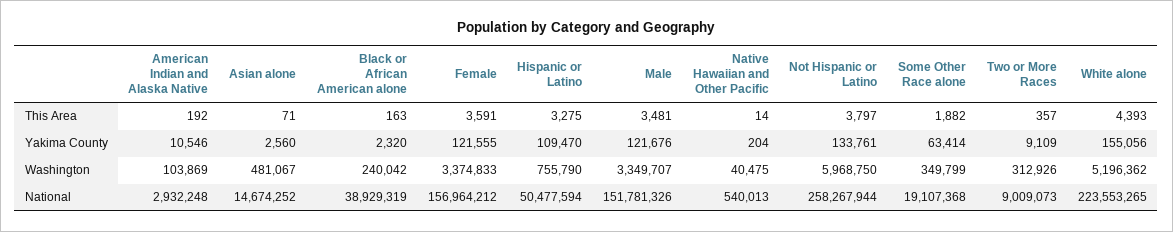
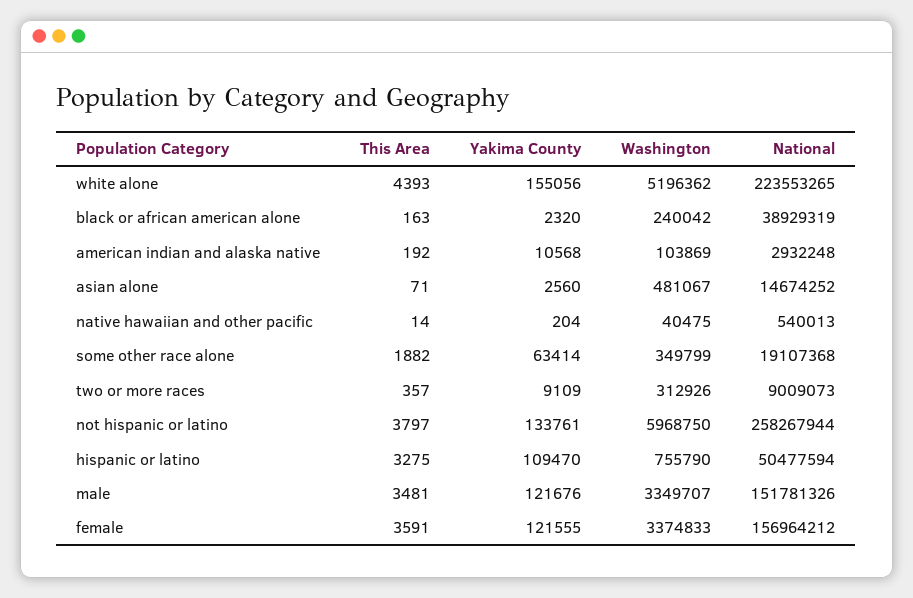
American Indian and Alaska Native, Yakima County: 10546 -> 10568

